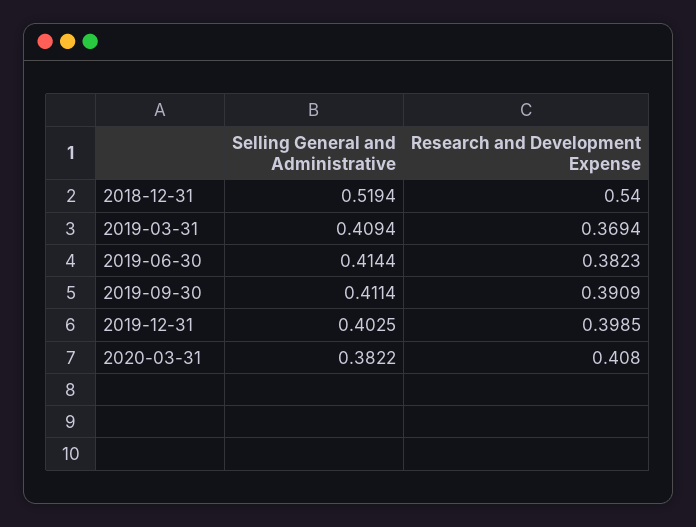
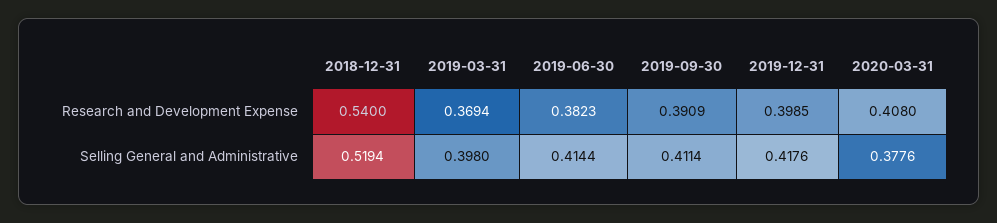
Selling General and Administrative, 2019-03-31: 0.4094 -> 0.398
Selling General and Administrative, 2019-12-31: 0.4025 -> 0.4176
Selling General and Administrative, 2020-03-31: 0.3822 -> 0.3776

